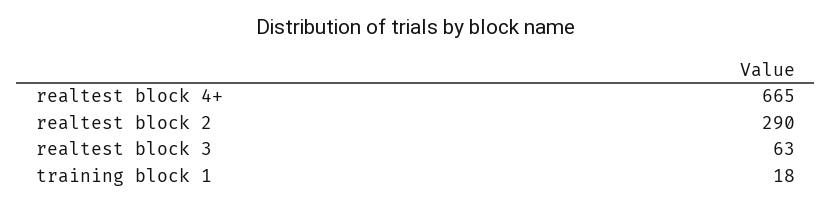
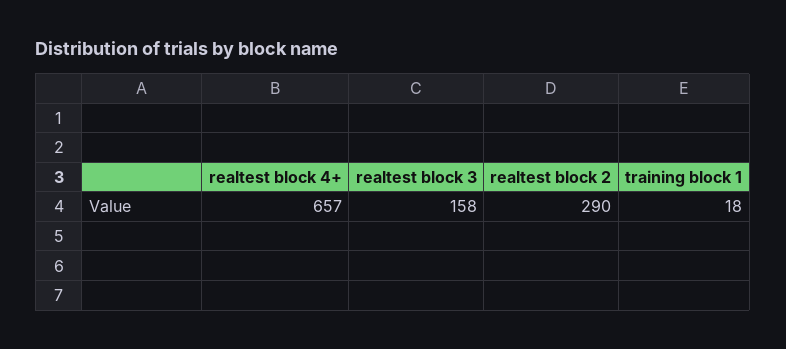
realtest block 4+: 665 -> 657
realtest block 3: 63 -> 158

